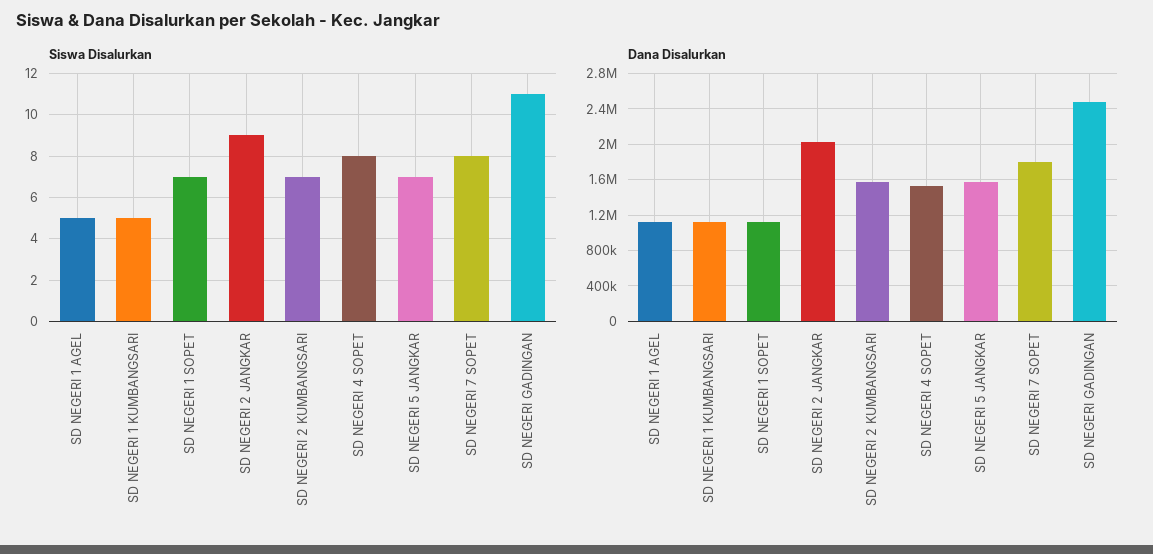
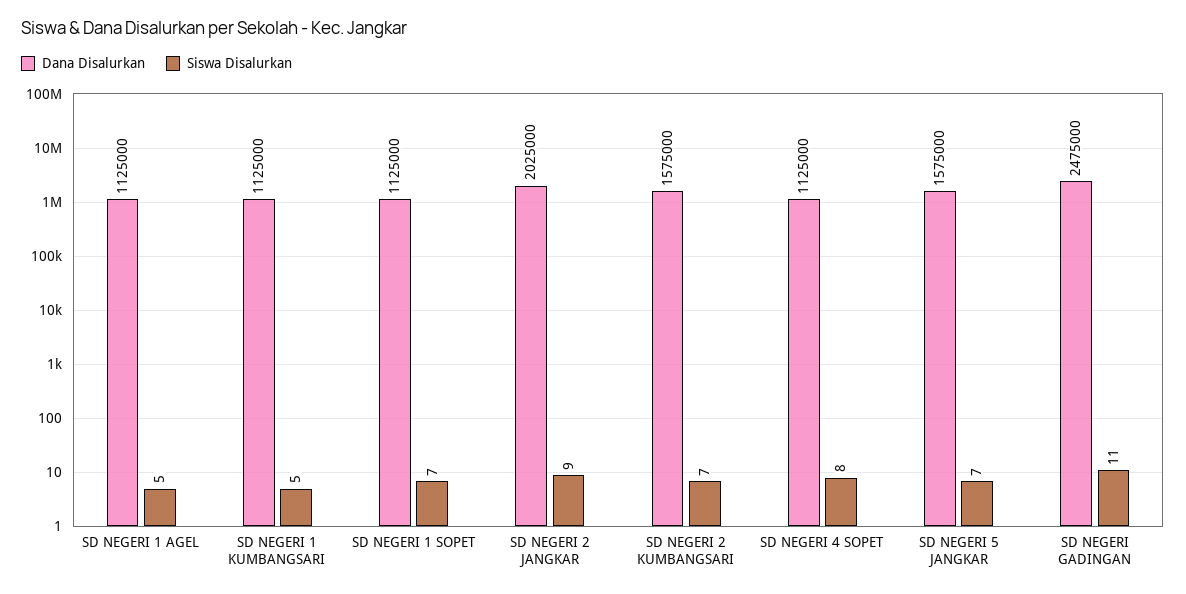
Siswa Disalurkan, SD NEGERI 7 SOPET: 8 -> none
Dana Disalurkan, SD NEGERI 4 SOPET: 1500000 -> 1125000
Dana Disalurkan, SD NEGERI 7 SOPET: 1800000 -> none

